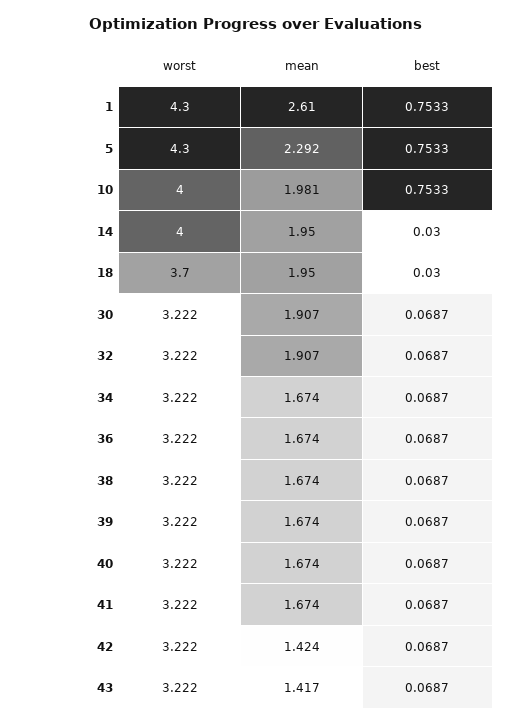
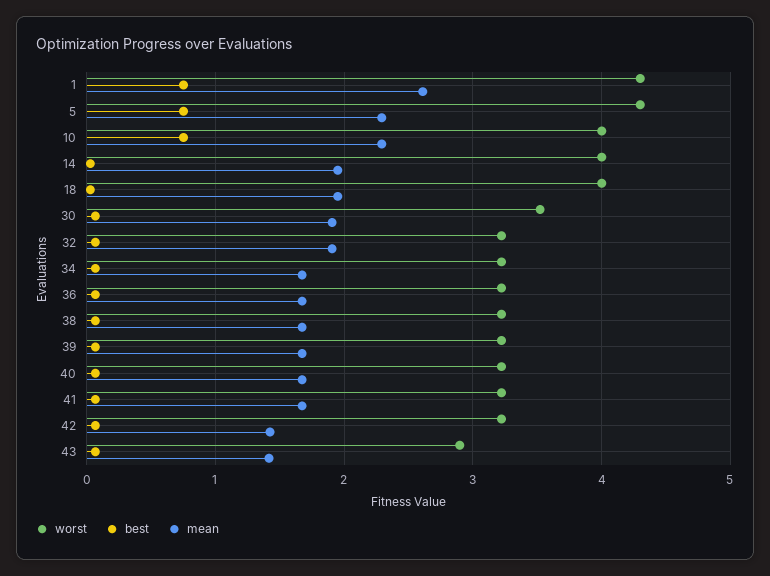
mean, 10: 1.981 -> 2.3
worst, 18: 3.7 -> 4
worst, 30: 3.222 -> 3.5
worst, 43: 3.222 -> 2.9

